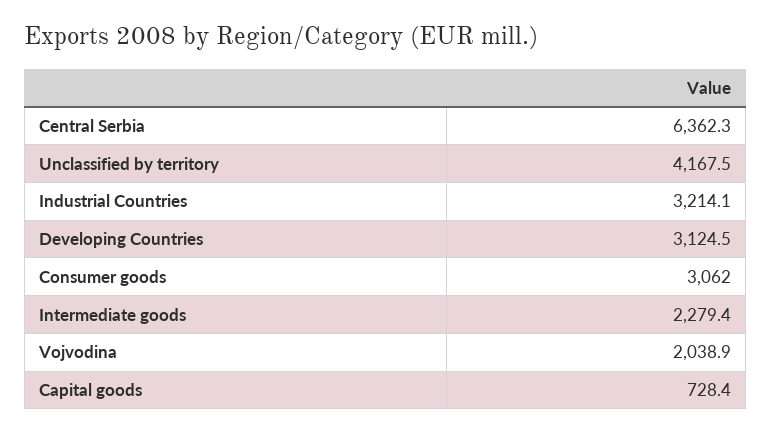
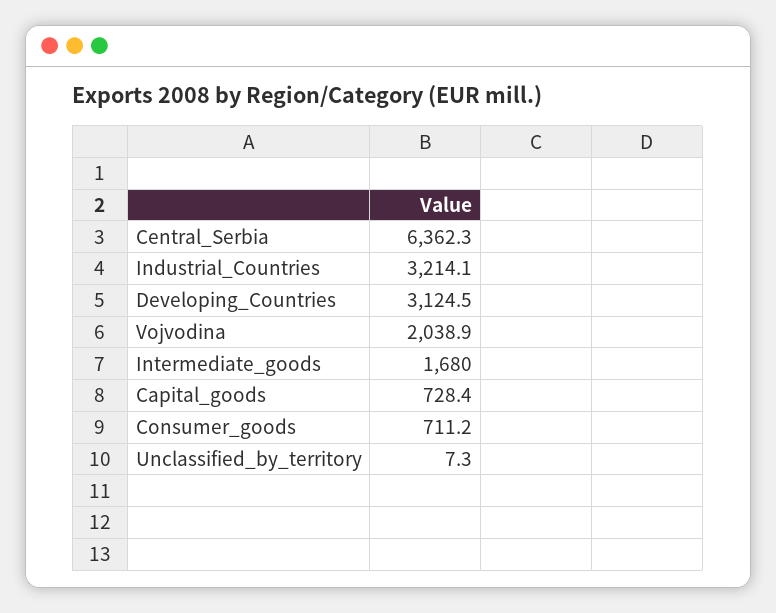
Unclassified by territory: 4167.5 -> 7.3
Consumer goods: 3062 -> 711.2
Intermediate goods: 2279.4 -> 1680

